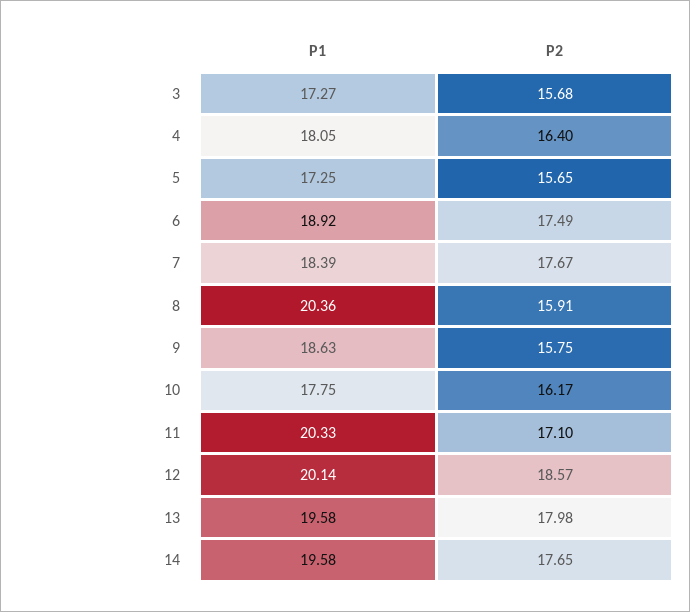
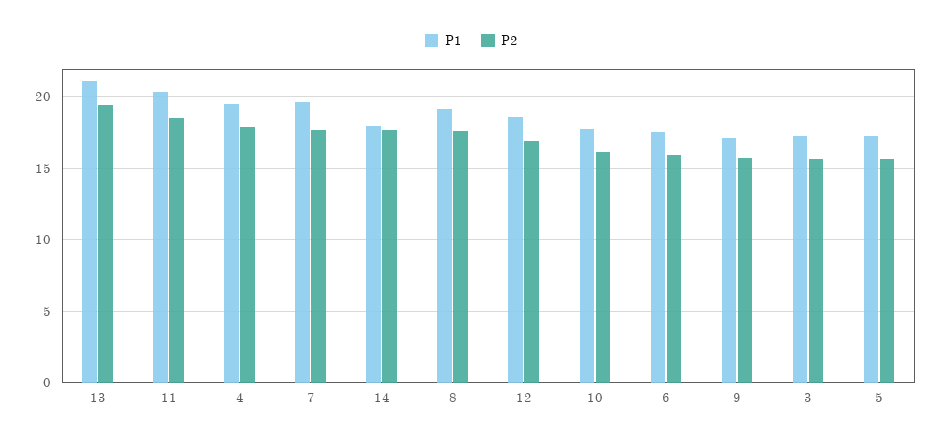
P1, 4: 18.05 -> 19.5
P2, 4: 16.4 -> 18
P1, 6: 18.92 -> 17.5
P2, 6: 17.49 -> 16
P1, 7: 18.39 -> 19.5
P1, 8: 20.36 -> 19
P2, 8: 15.91 -> 17.5
P1, 9: 18.63 -> 17
P2, 11: 17.1 -> 18.5
P1, 12: 20.14 -> 18.5
P2, 12: 18.57 -> 17
P1, 13: 19.58 -> 21
P2, 13: 17.98 -> 19.5
P1, 14: 19.58 -> 18

